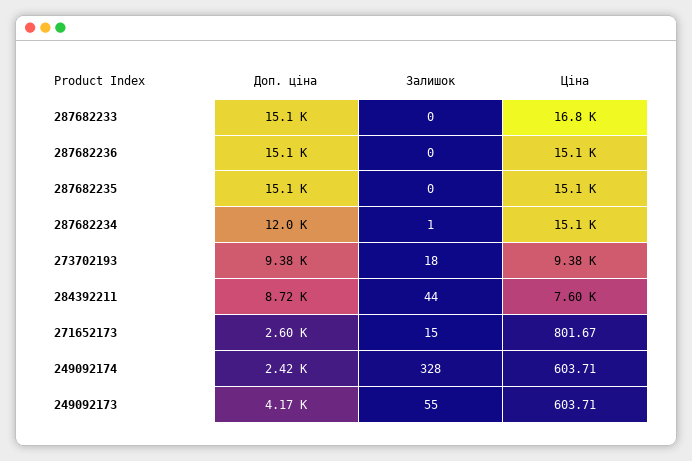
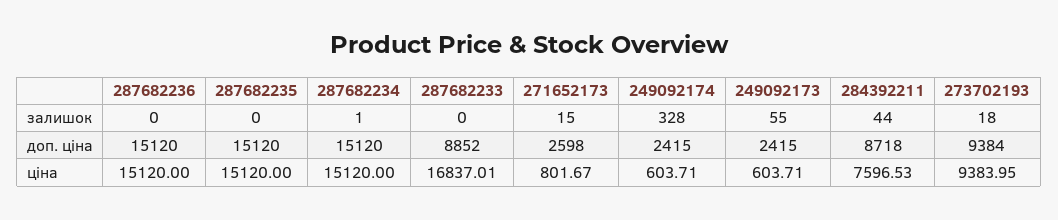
Доп. ціна, 287682233: 15100 -> 8852
Доп. ціна, 287682234: 12000 -> 15120
Доп. ціна, 249092173: 4170 -> 2415

